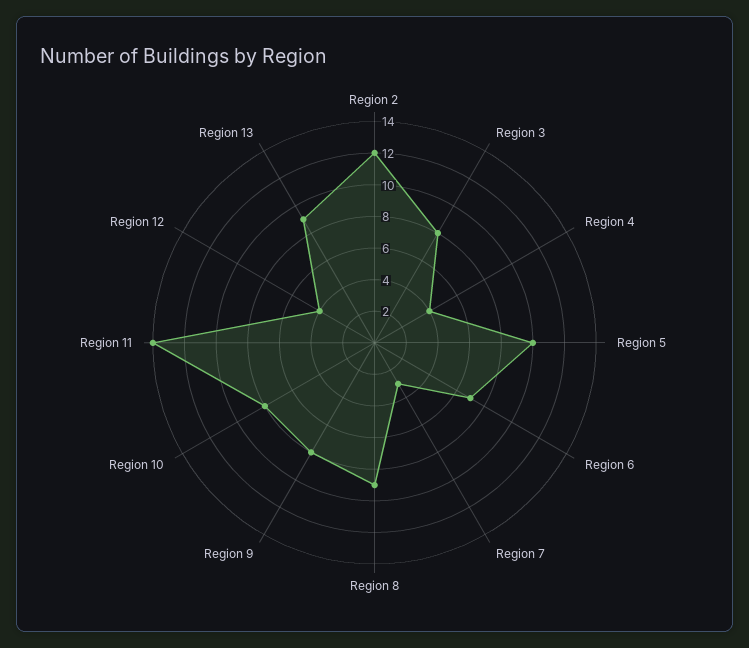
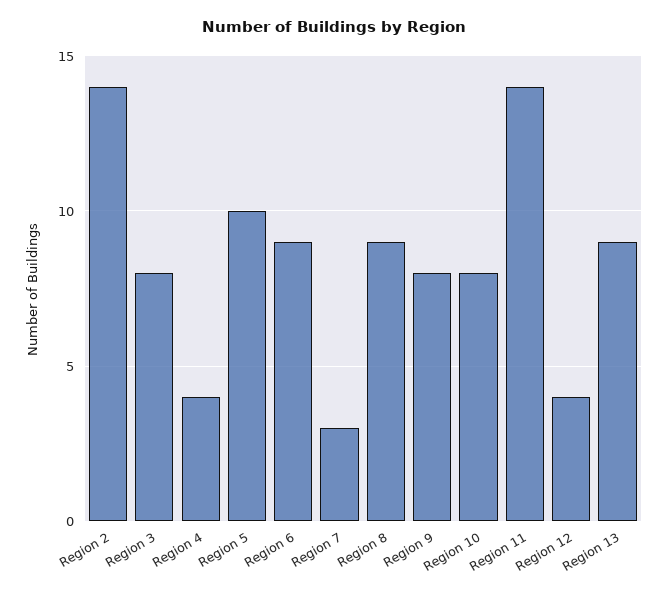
Region 2: 12 -> 14
Region 6: 7 -> 9

